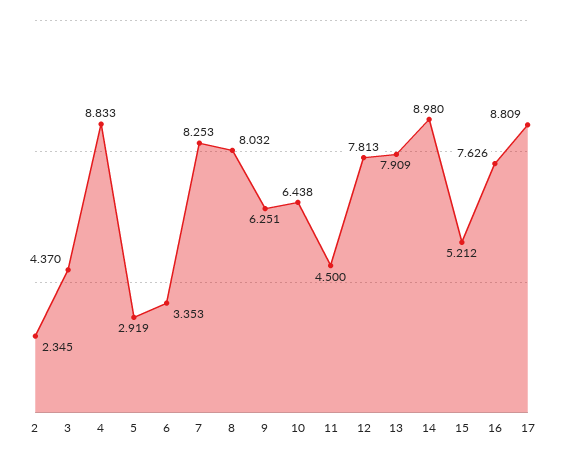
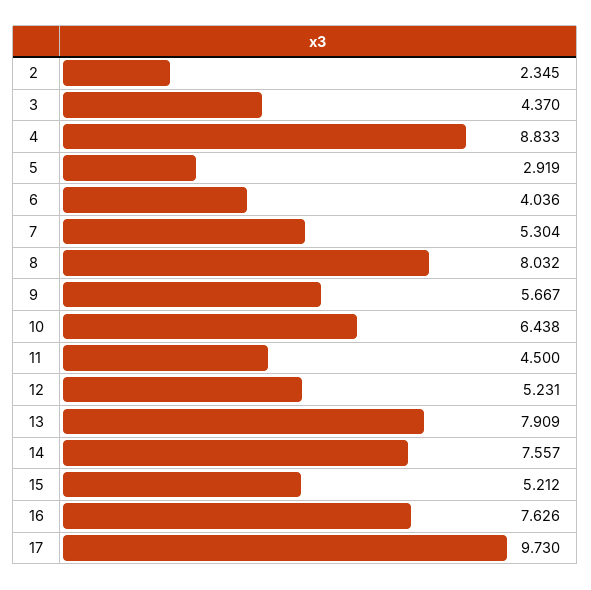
6: 3.353 -> 4.036
7: 8.253 -> 5.304
9: 6.251 -> 5.667
12: 7.813 -> 5.231
14: 8.98 -> 7.557
17: 8.809 -> 9.73

